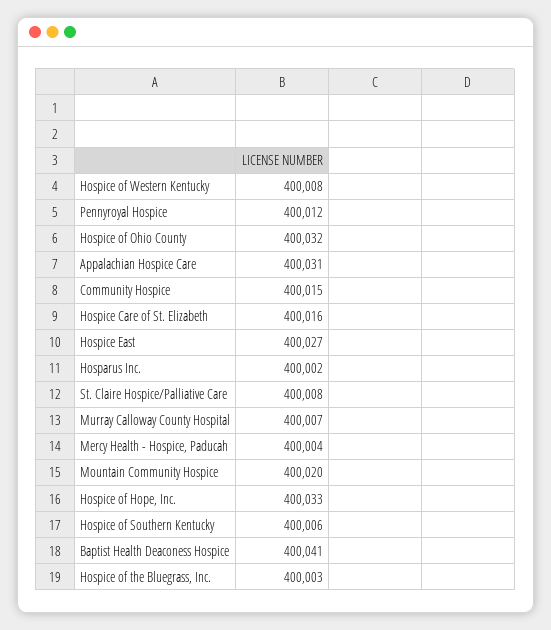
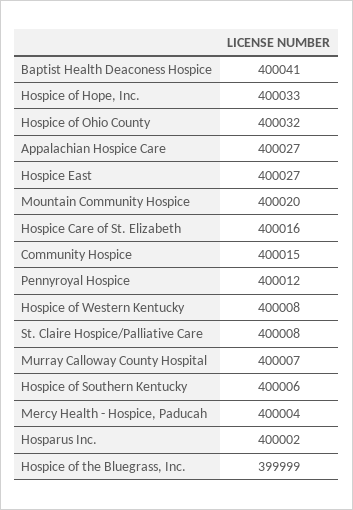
Appalachian Hospice Care: 400031 -> 400027
Hospice of the Bluegrass, Inc.: 400003 -> 399999

